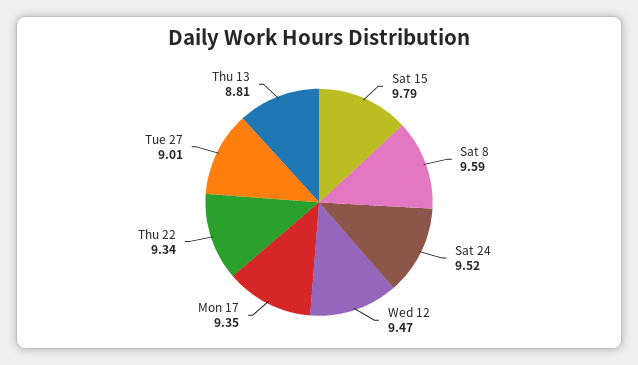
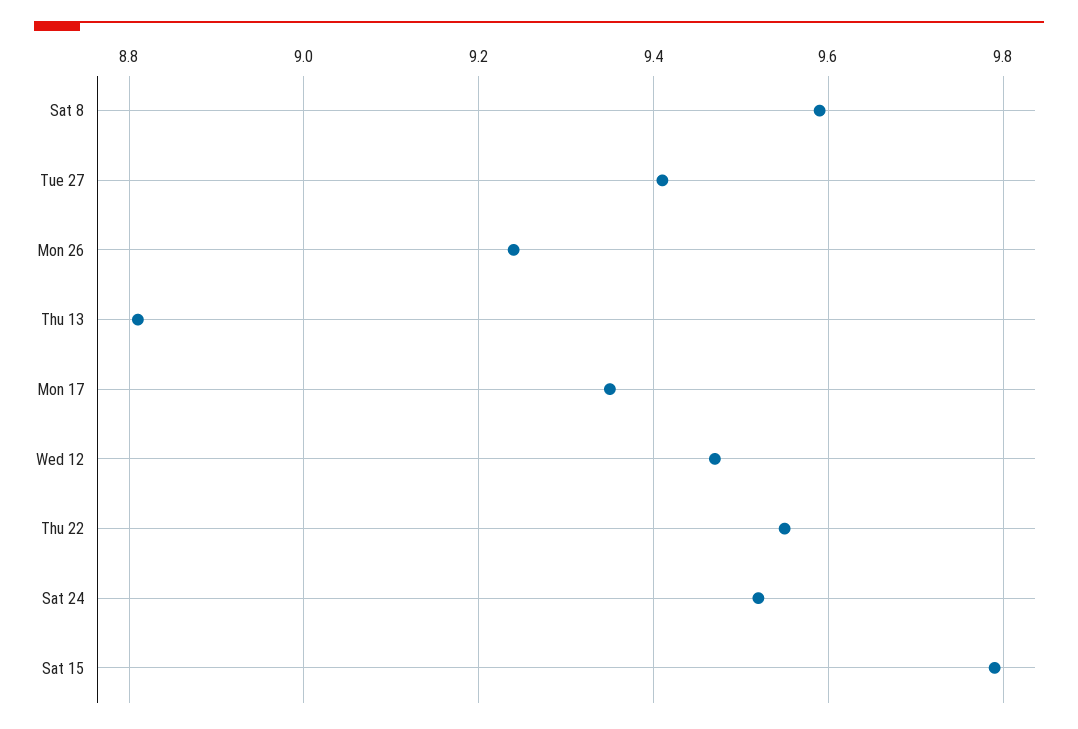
Thu 22: 9.34 -> 9.55
Tue 27: 9.01 -> 9.4
Mon 26: none -> 9.25

